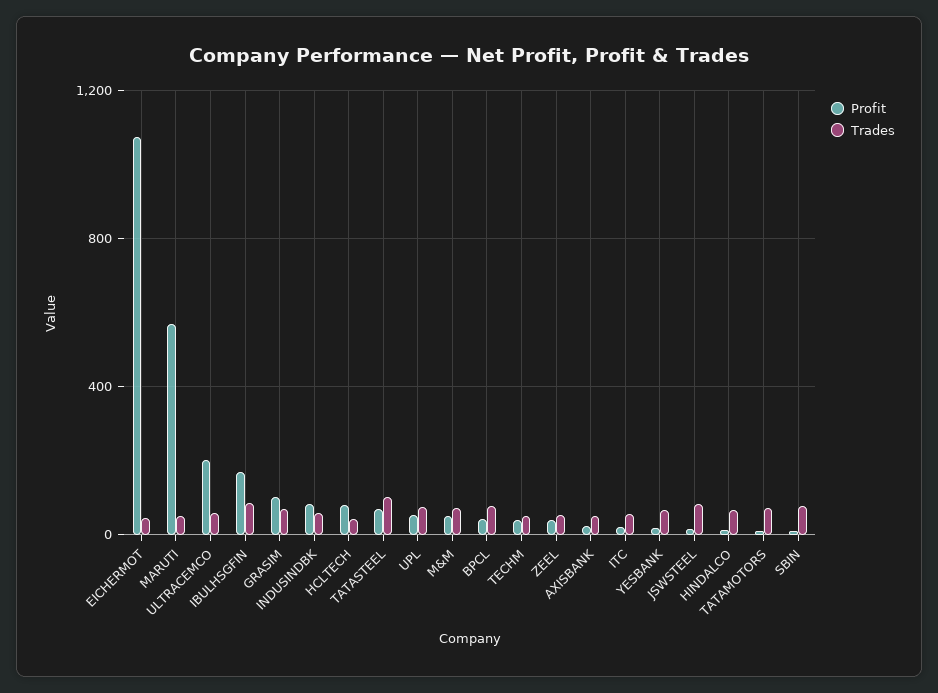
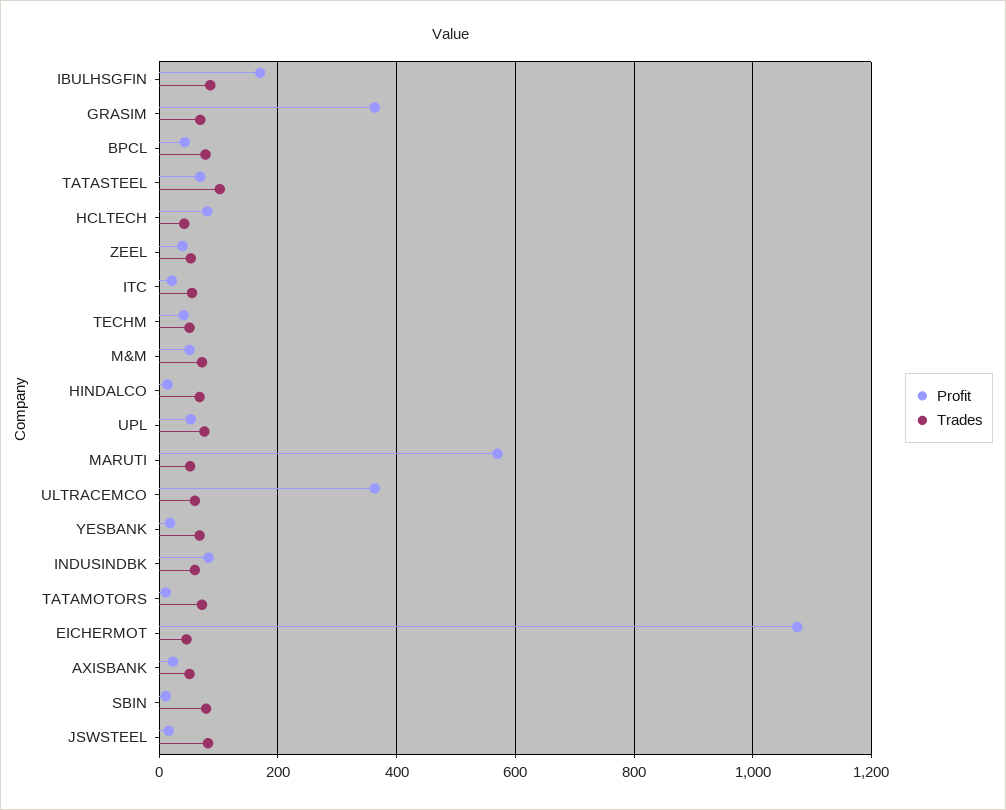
Profit, ULTRACEMCO: 200 -> 360
Profit, GRASIM: 100 -> 360

